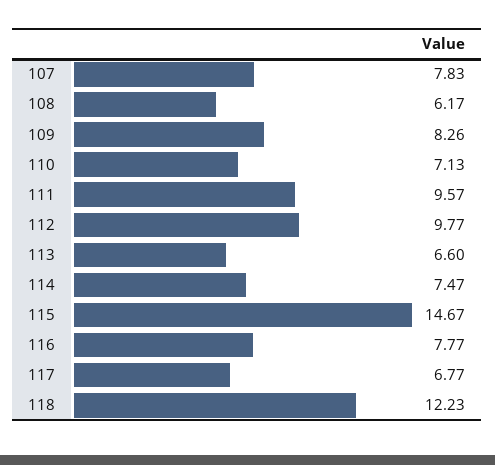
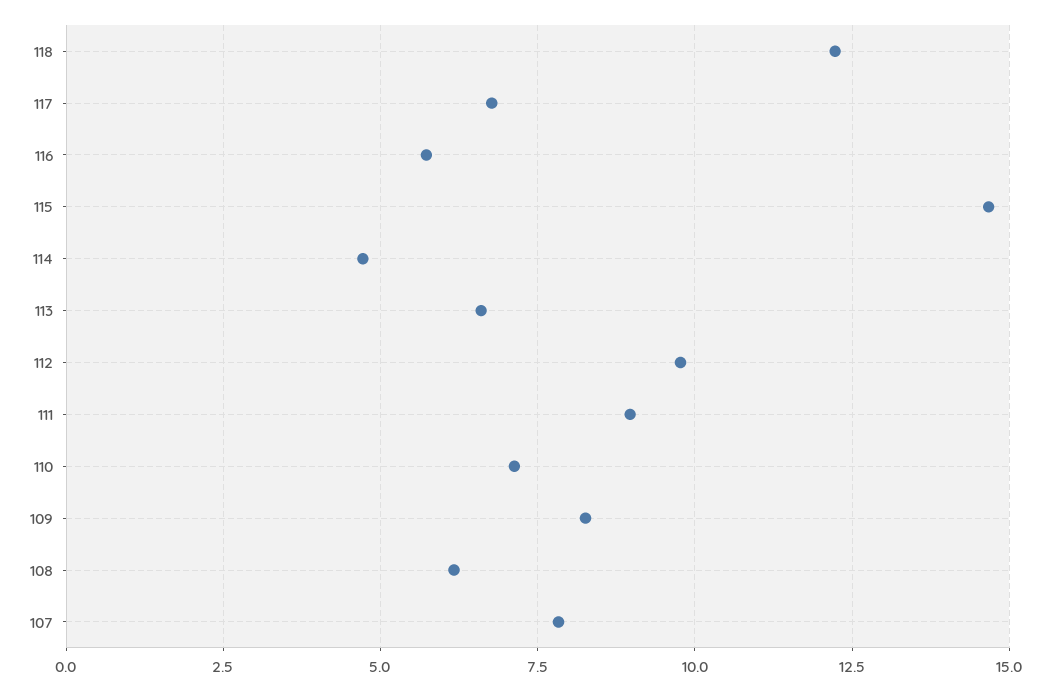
111: 9.57 -> 9
114: 7.47 -> 4.75
116: 7.77 -> 5.75

